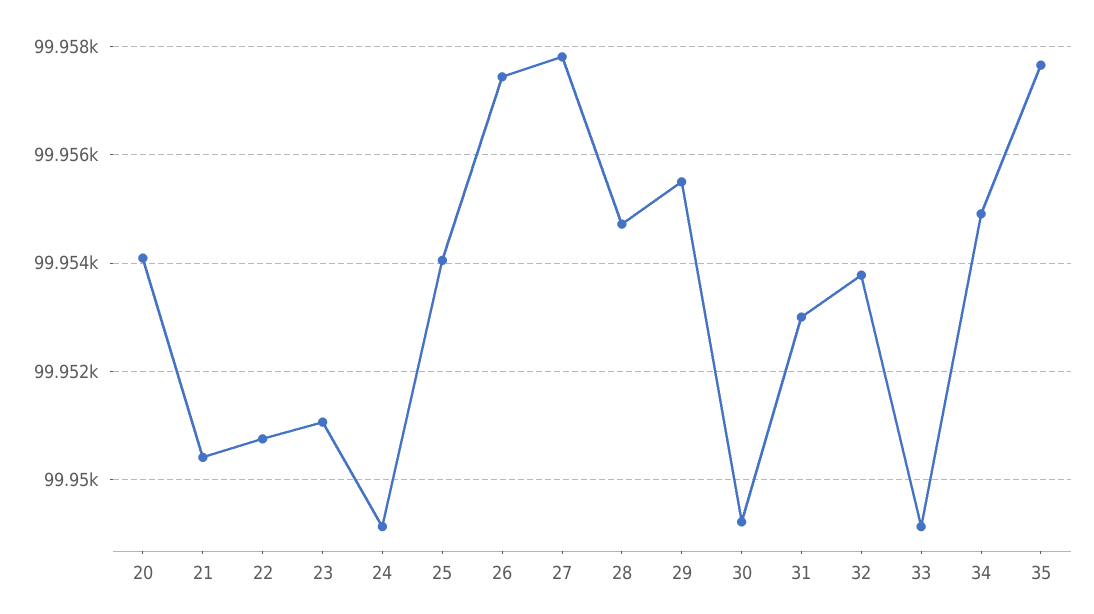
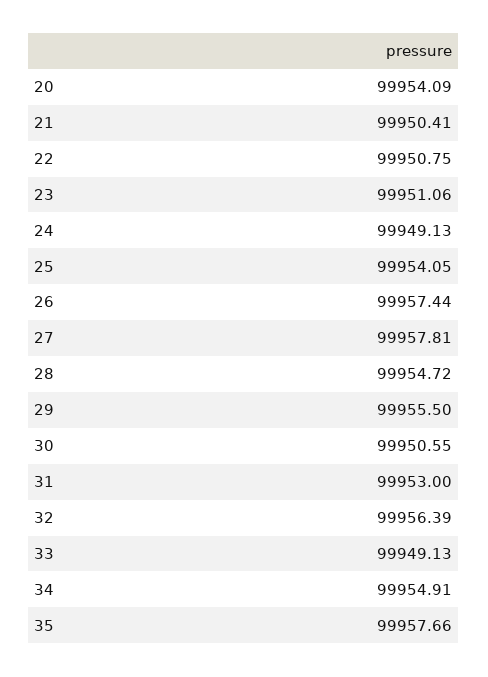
30: 99949.2 -> 99950.55
32: 99953.8 -> 99956.39

